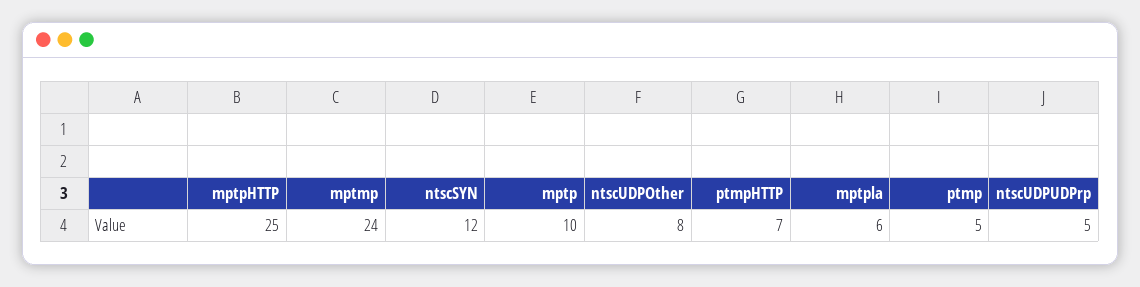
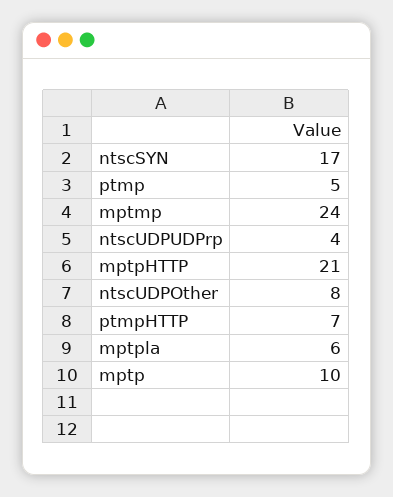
mptpHTTP: 25 -> 21
ntscSYN: 12 -> 17
ntscUDPUDPrp: 5 -> 4

